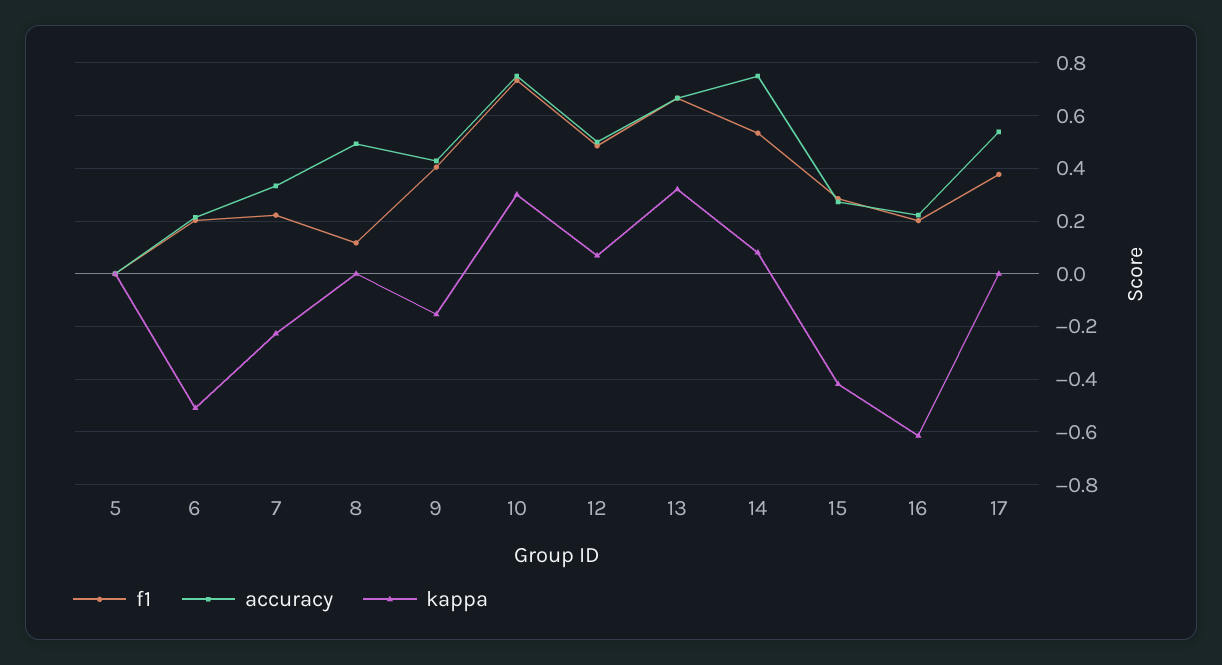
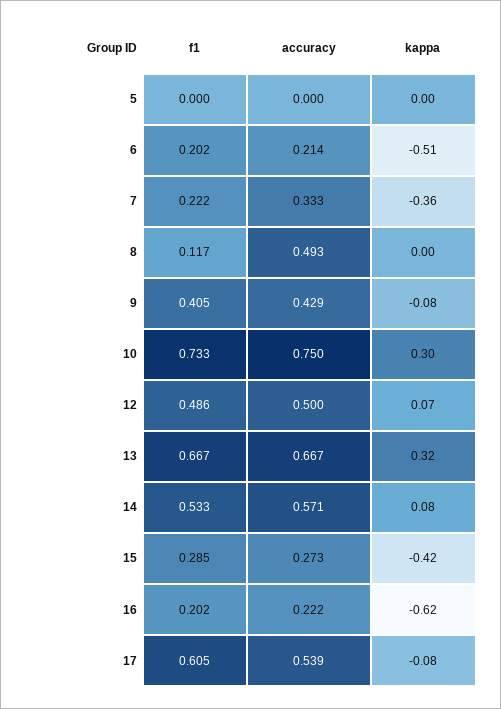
kappa, 7: -0.225 -> -0.36
kappa, 9: -0.15 -> -0.08
accuracy, 14: 0.75 -> 0.571
f1, 17: 0.375 -> 0.605
kappa, 17: 0 -> -0.08

